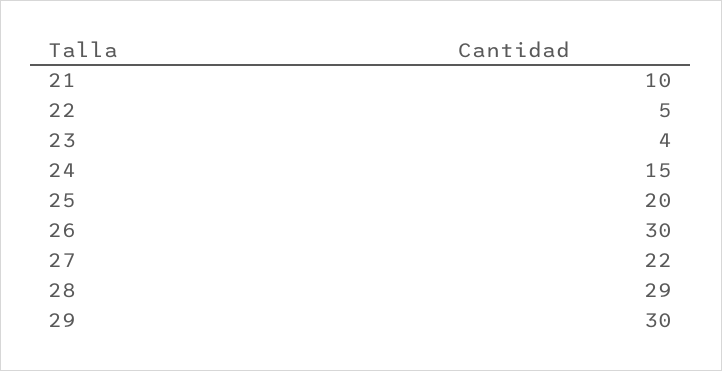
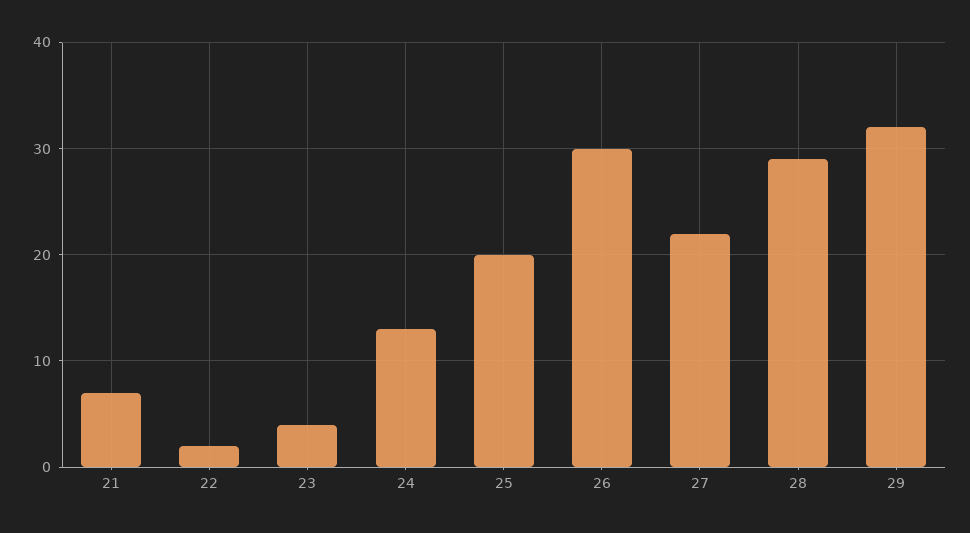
21: 10 -> 7
22: 5 -> 2
24: 15 -> 13
29: 30 -> 32

